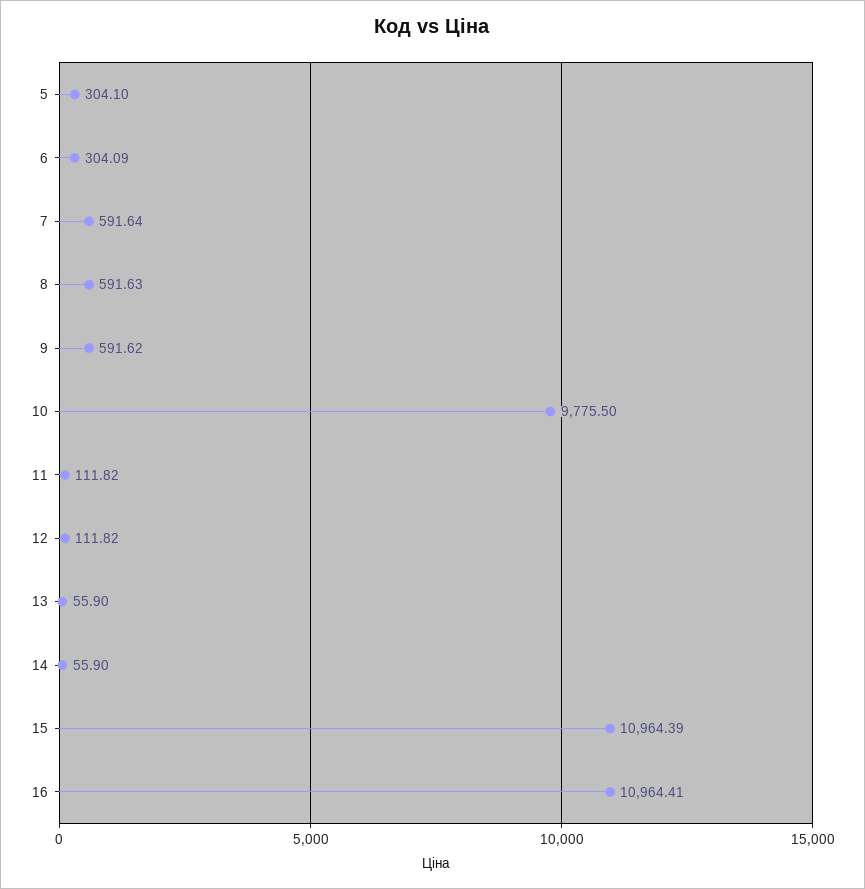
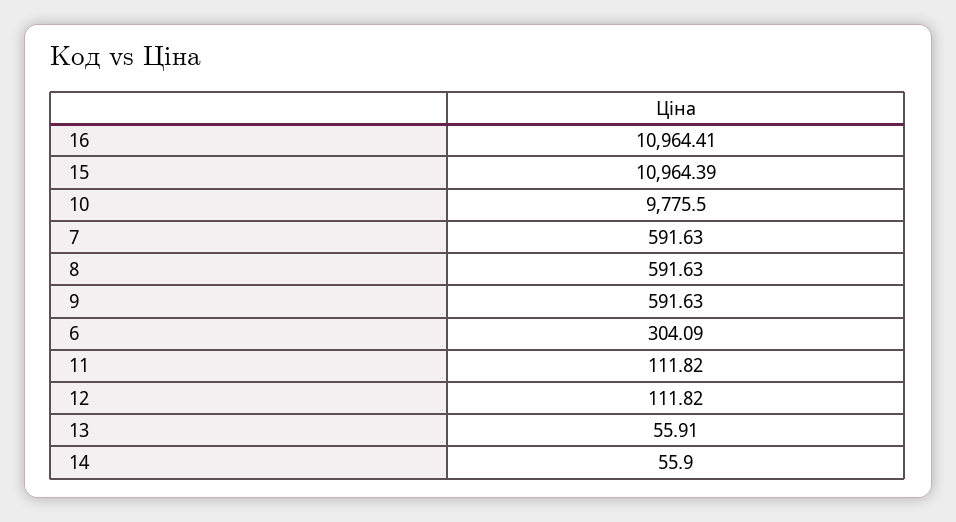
5: 304.1 -> none
7: 591.64 -> 591.63
9: 591.62 -> 591.63
13: 55.9 -> 55.91

